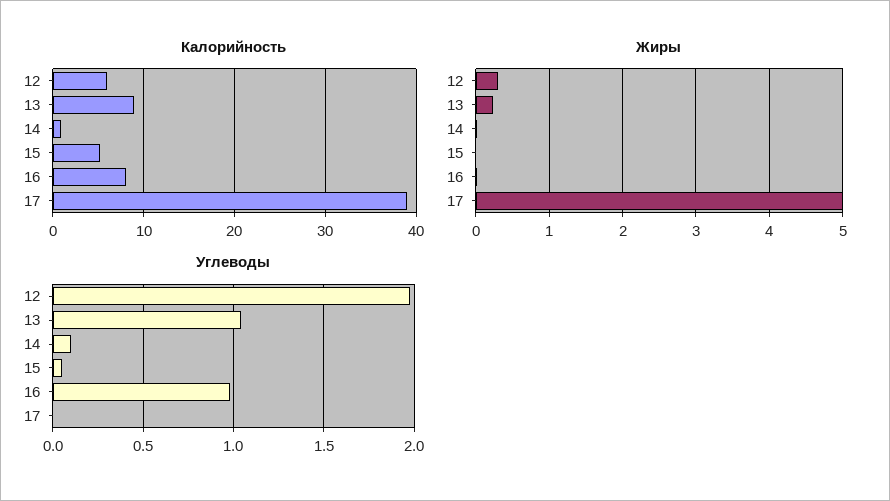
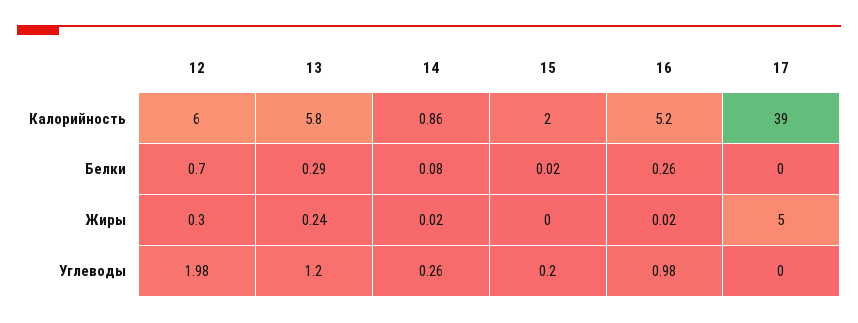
Калорийность, 13: 9 -> 5.8
Калорийность, 15: 5 -> 2
Калорийность, 16: 8 -> 5.2
Углеводы, 13: 1.05 -> 1.2
Углеводы, 14: 0.1 -> 0.26
Углеводы, 15: 0.05 -> 0.2
Белки, 12: none -> 0.7
Белки, 13: none -> 0.29
Белки, 14: none -> 0.08
Белки, 15: none -> 0.02
Белки, 16: none -> 0.26
Белки, 17: none -> 0

